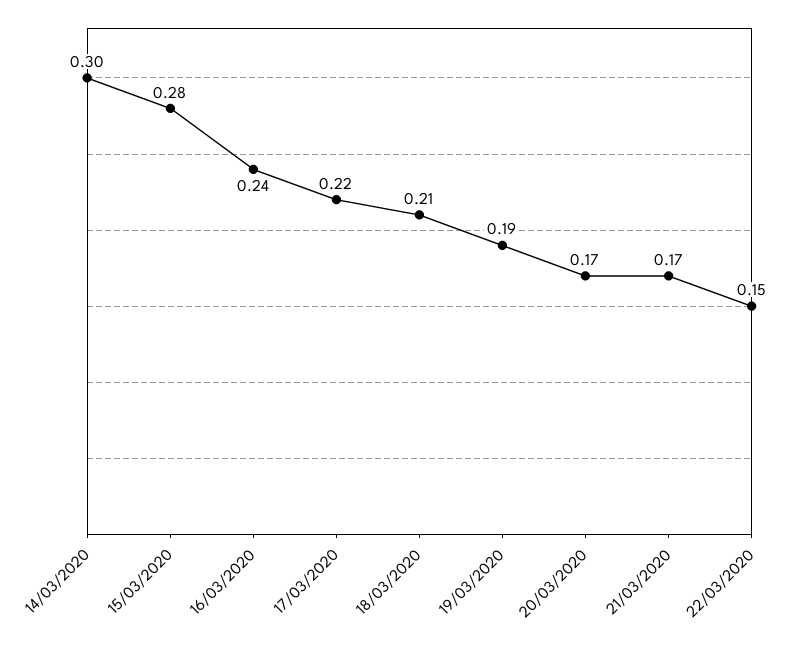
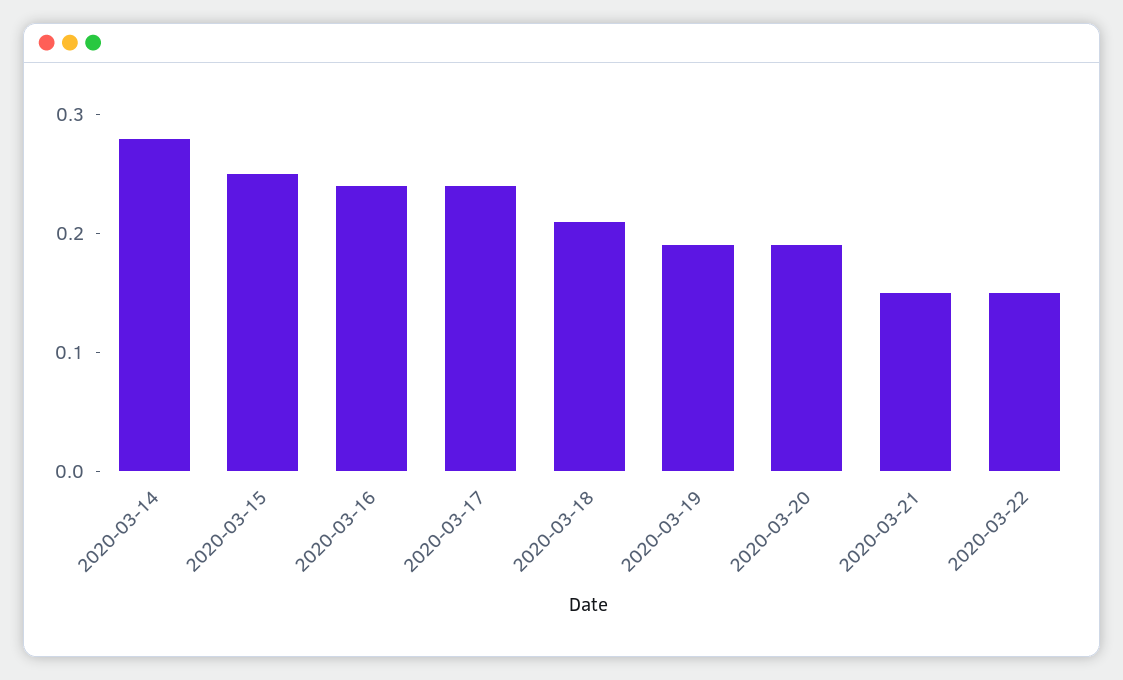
14/03/2020: 0.3 -> 0.28
15/03/2020: 0.28 -> 0.25
17/03/2020: 0.22 -> 0.24
20/03/2020: 0.17 -> 0.19
21/03/2020: 0.17 -> 0.15

